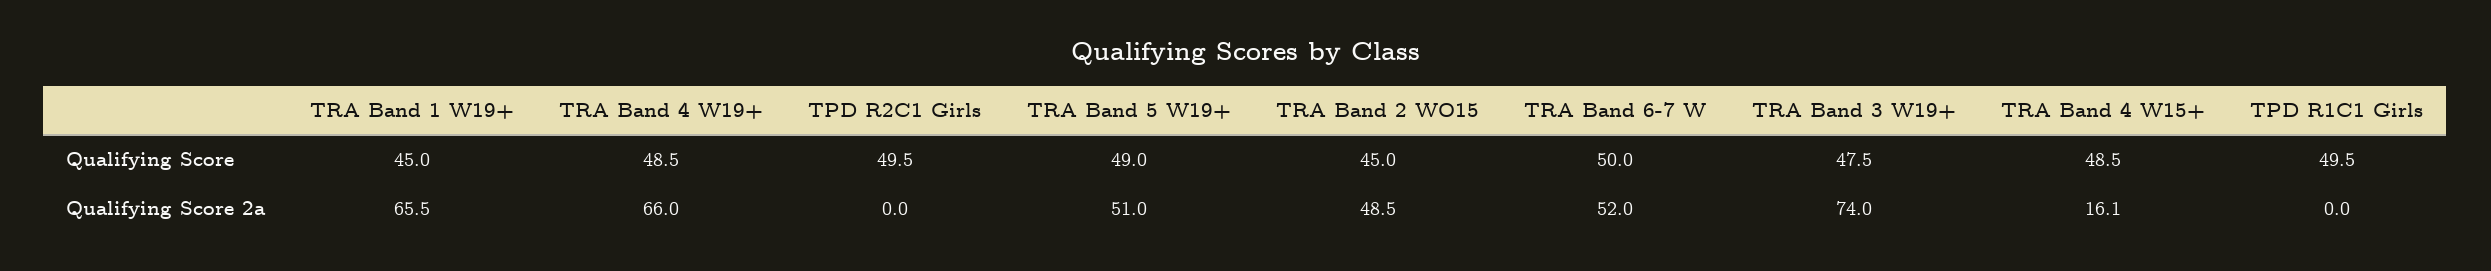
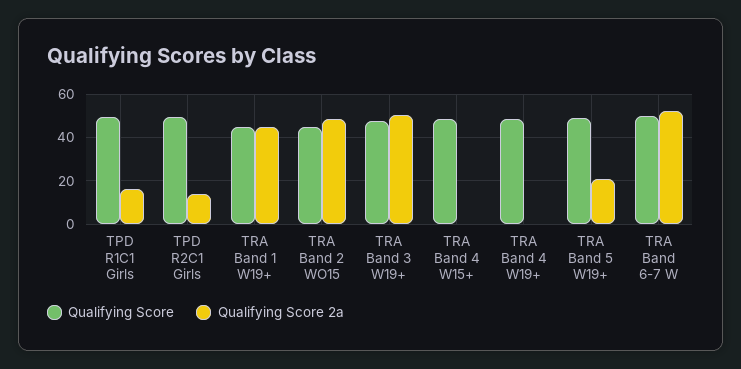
Qualifying Score 2a, TRA Band 1 W19+: 65.5 -> 45
Qualifying Score 2a, TRA Band 4 W19+: 66 -> 0
Qualifying Score 2a, TPD R2C1 Girls: 0 -> 15
Qualifying Score 2a, TRA Band 5 W19+: 51 -> 20
Qualifying Score 2a, TRA Band 3 W19+: 74 -> 50
Qualifying Score 2a, TRA Band 4 W15+: 16.1 -> 0
Qualifying Score 2a, TPD R1C1 Girls: 0 -> 15

